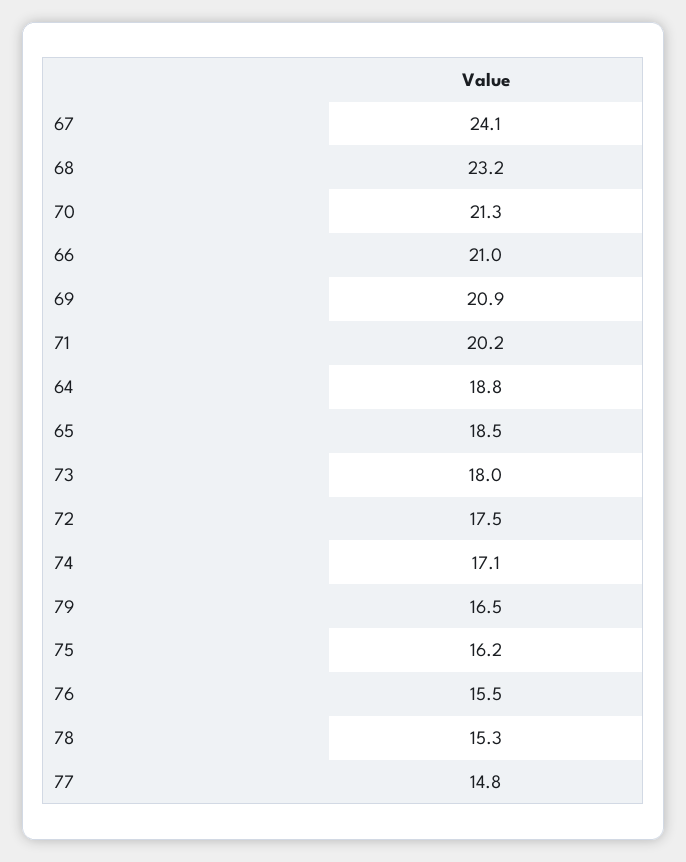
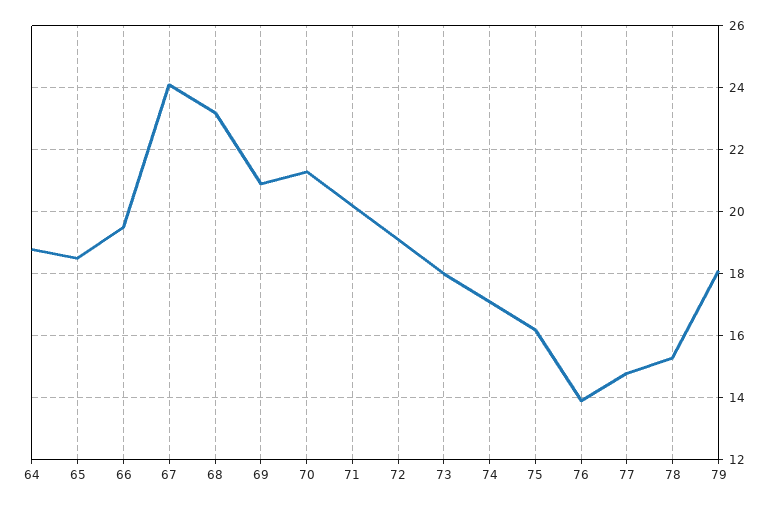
66: 21 -> 19.5
72: 17.5 -> 19
79: 16.5 -> 18
76: 15.5 -> 14

